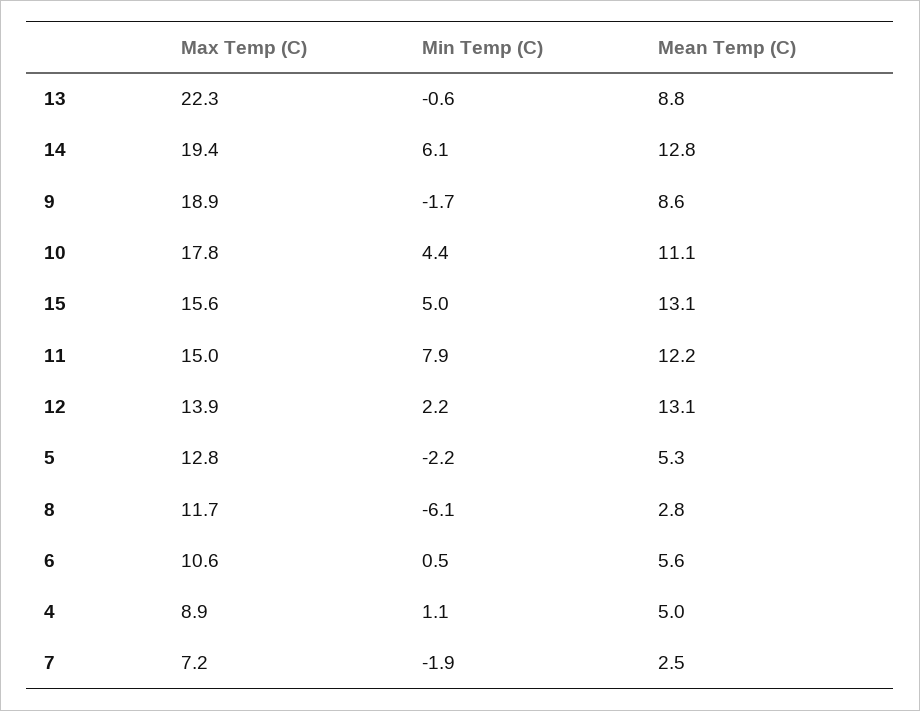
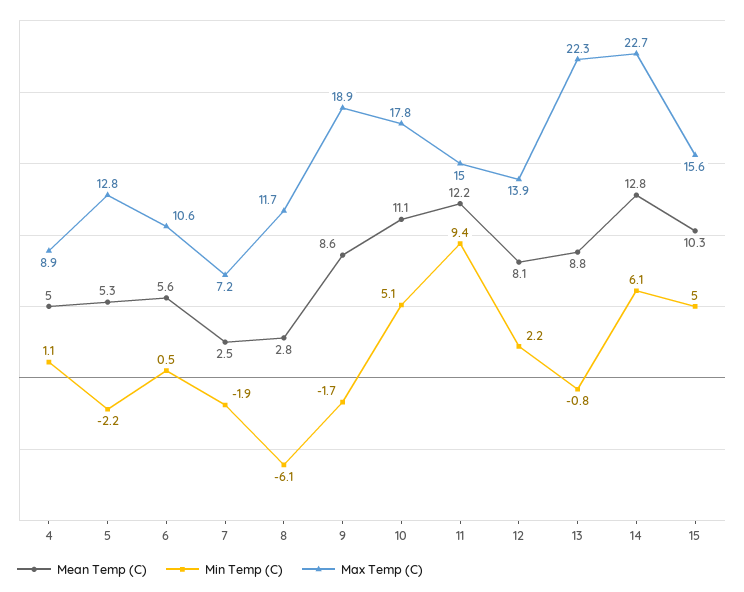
Min Temp (C), 13: -0.6 -> -0.8
Max Temp (C), 14: 19.4 -> 22.7
Min Temp (C), 10: 4.4 -> 5.1
Mean Temp (C), 15: 13.1 -> 10.3
Min Temp (C), 11: 7.9 -> 9.4
Mean Temp (C), 12: 13.1 -> 8.1

